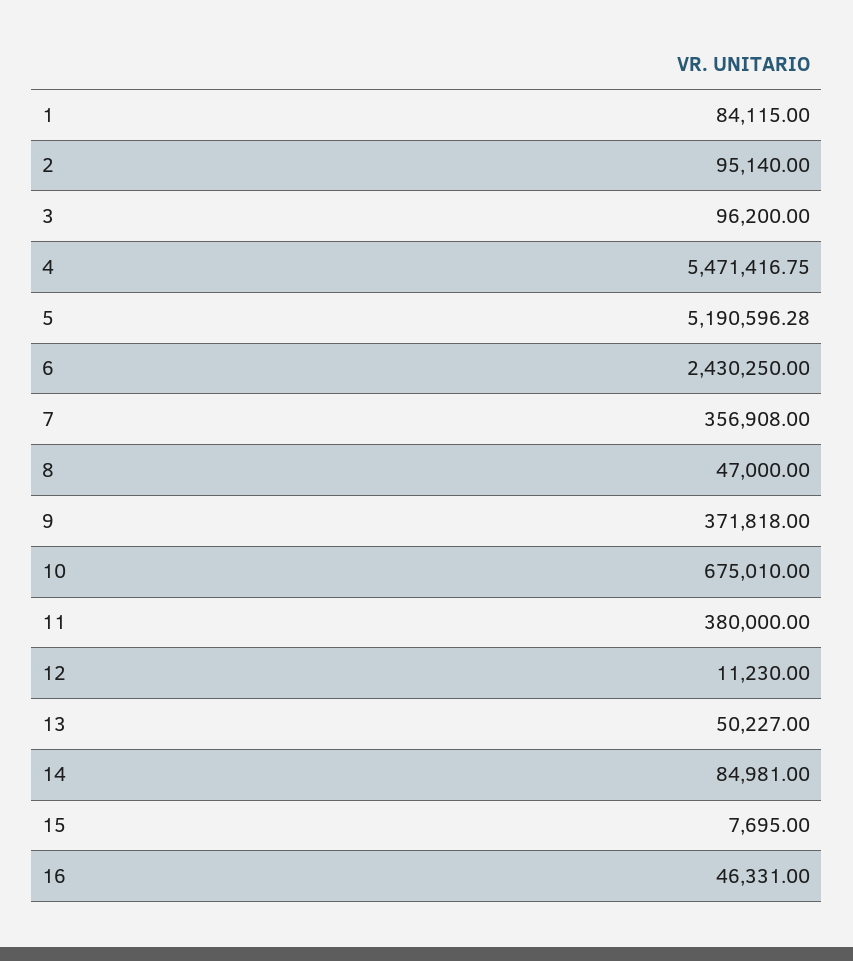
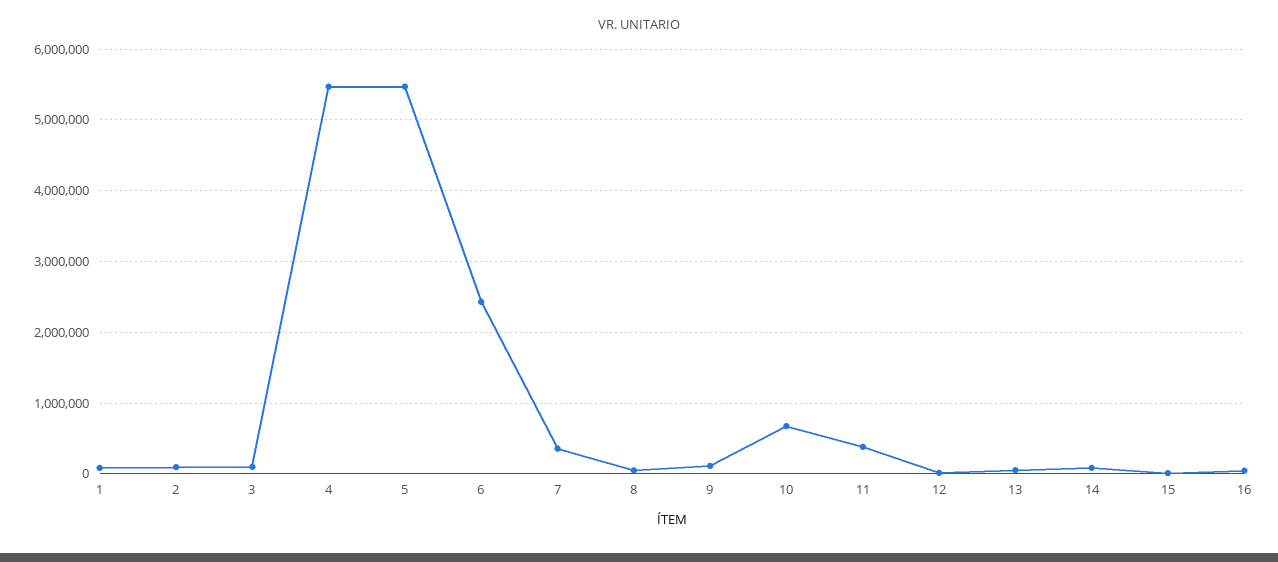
5: 5190596.28 -> 5500000
9: 371818 -> 100000

